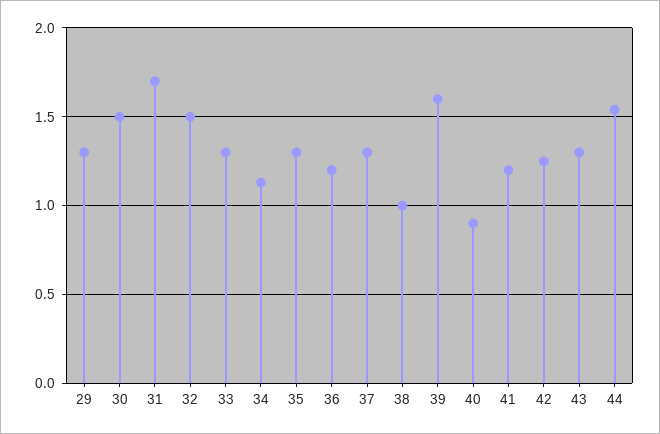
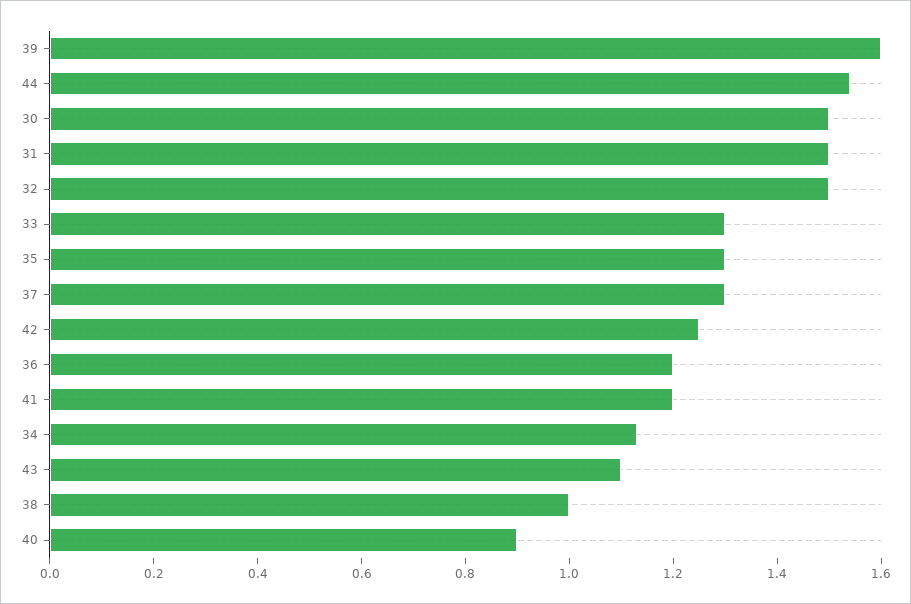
29: 1.3 -> none
31: 1.7 -> 1.5
43: 1.3 -> 1.1

